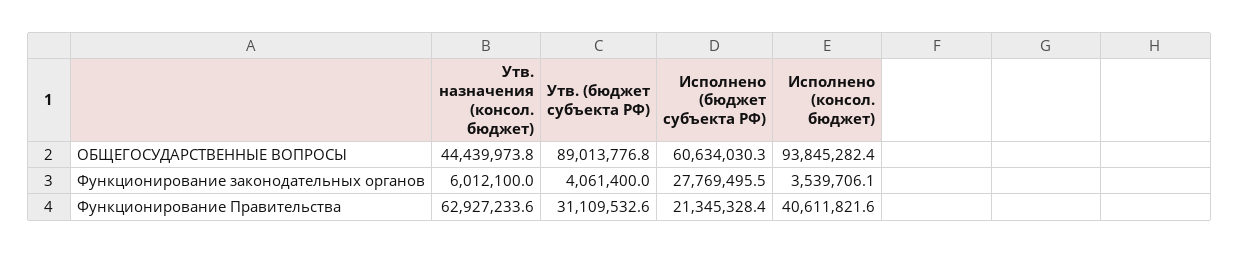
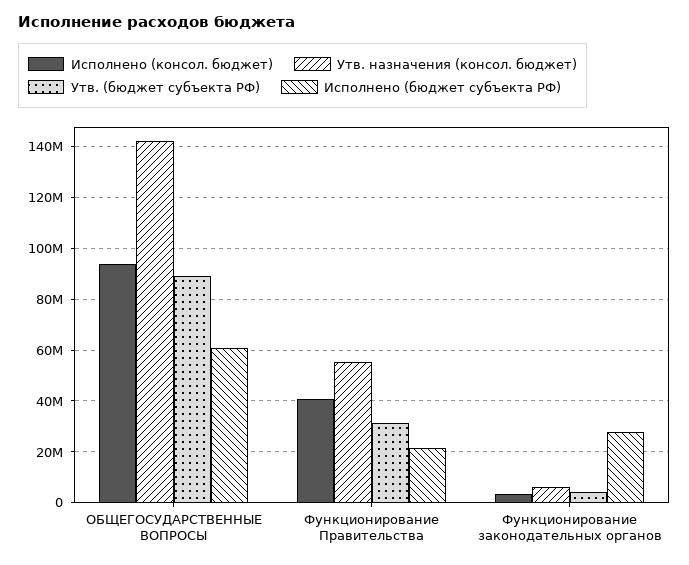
Утв. назначения (консол. бюджет), ОБЩЕГОСУДАРСТВЕННЫЕ ВОПРОСЫ: 44439973.8 -> 142500000
Утв. назначения (консол. бюджет), Функционирование Правительства: 62927233.6 -> 55000000

